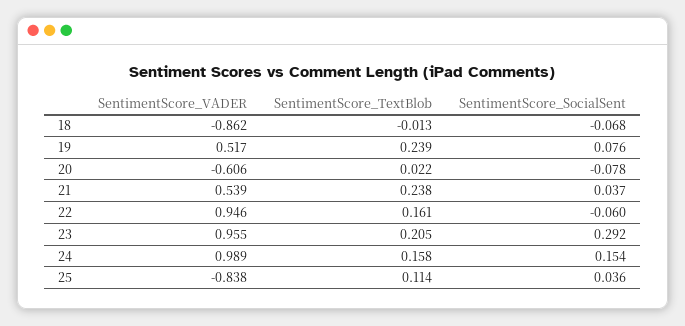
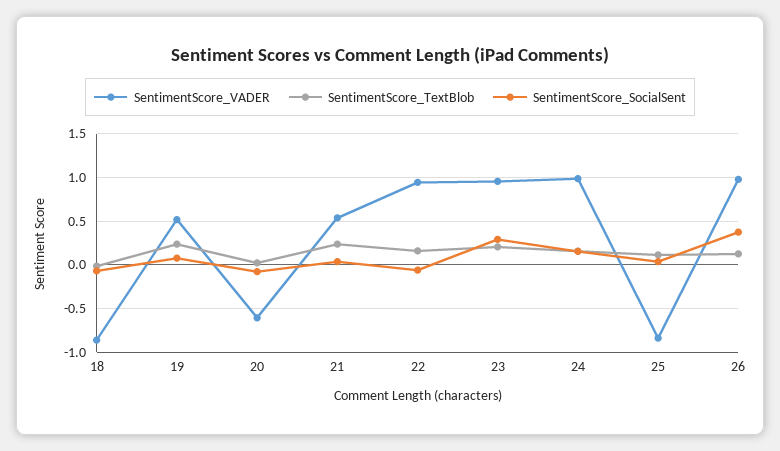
SentimentScore_VADER, 26: none -> 1
SentimentScore_TextBlob, 26: none -> 0.1
SentimentScore_SocialSent, 26: none -> 0.4

